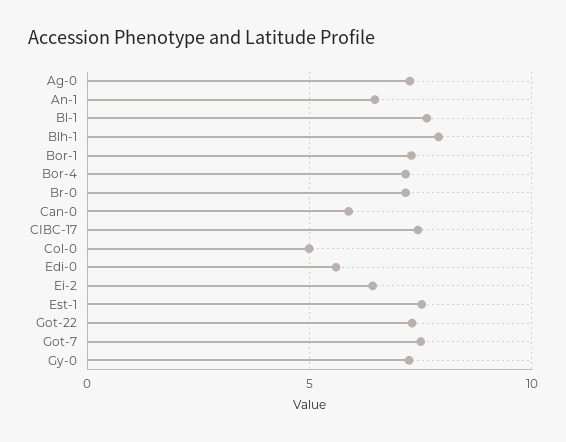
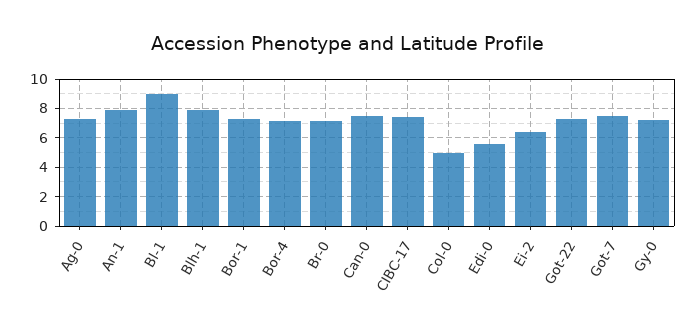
An-1: 6.5 -> 8
Bl-1: 7.5 -> 9
Can-0: 6 -> 7.5
Est-1: 7.5 -> none

